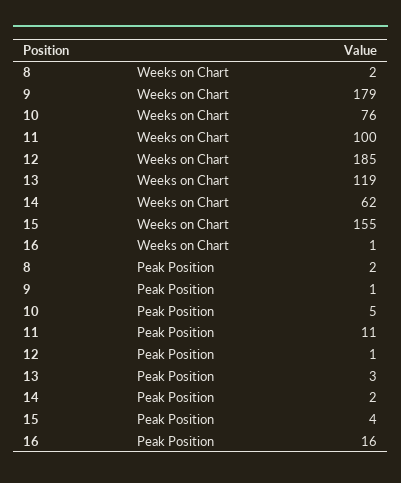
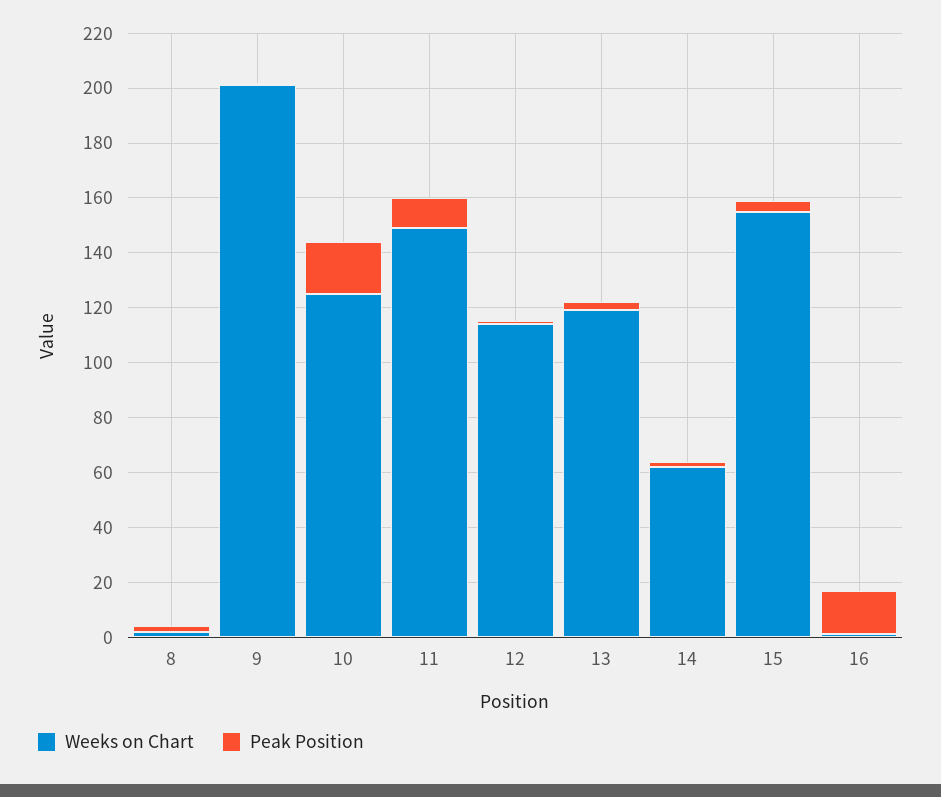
Weeks on Chart, 9: 179 -> 200
Weeks on Chart, 10: 76 -> 125
Weeks on Chart, 11: 100 -> 150
Weeks on Chart, 12: 185 -> 115
Peak Position, 10: 5 -> 20

